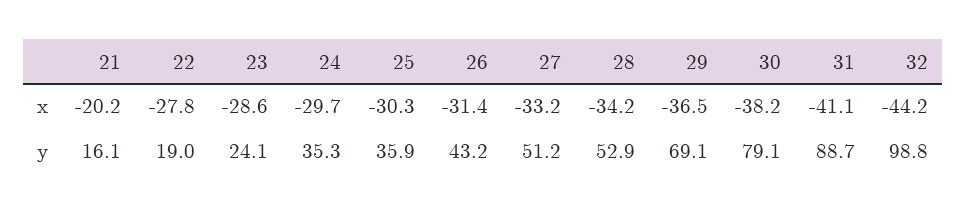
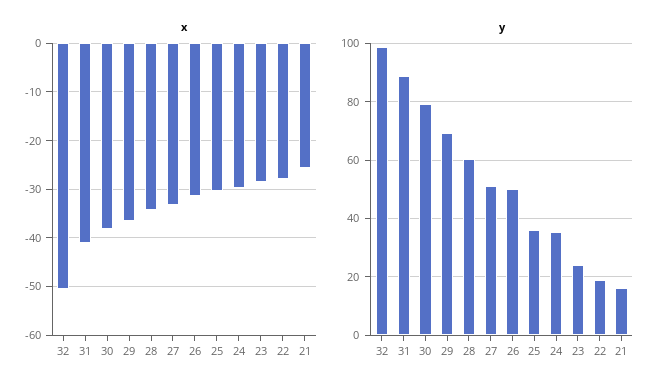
x, 21: -20.2 -> -26
x, 32: -44.2 -> -50
y, 26: 43.2 -> 50
y, 28: 52.9 -> 60

